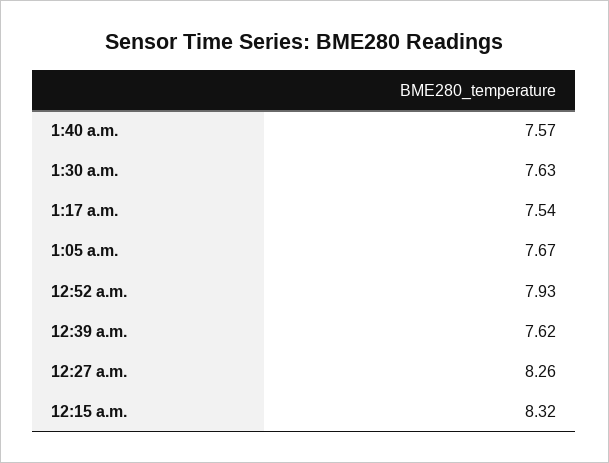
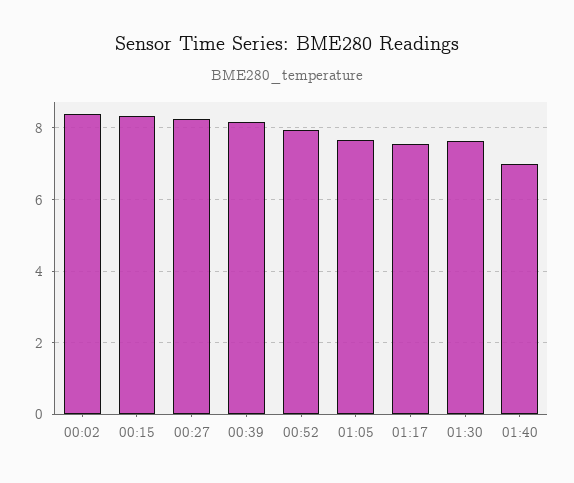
1:40 a.m.: 7.57 -> 7
12:39 a.m.: 7.62 -> 8.2
00:02: none -> 8.4

